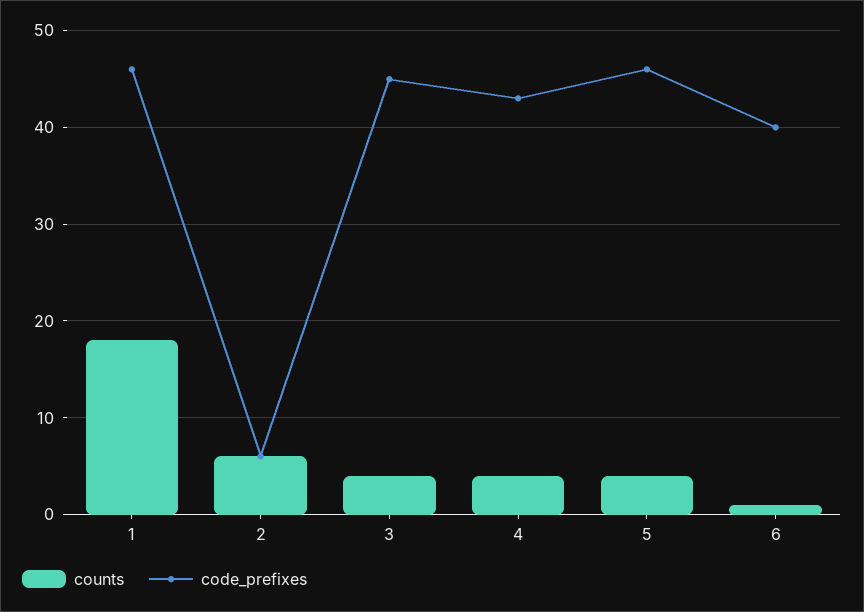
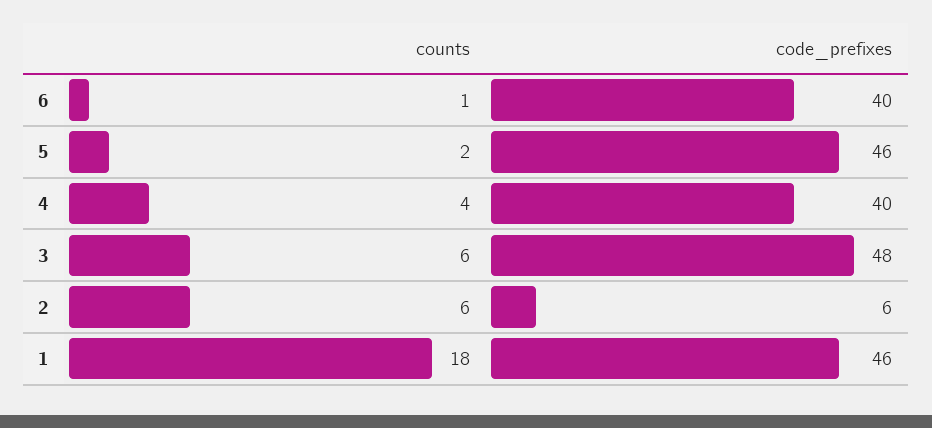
counts, 3: 4 -> 6
code_prefixes, 3: 45 -> 48
code_prefixes, 4: 43 -> 40
counts, 5: 4 -> 2

